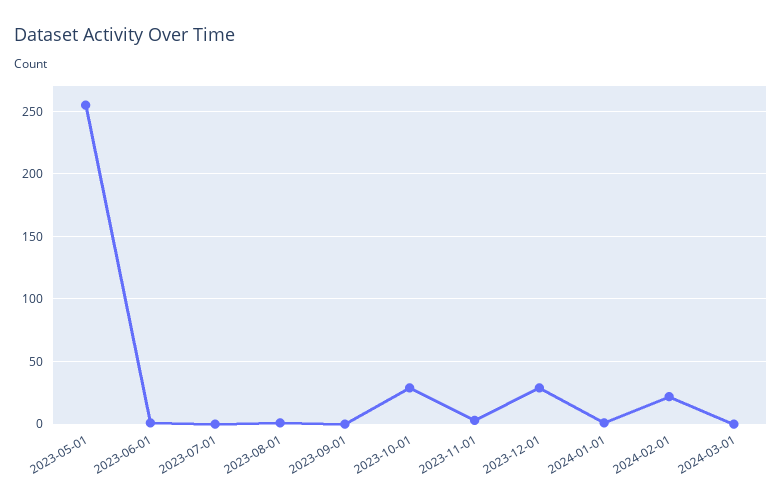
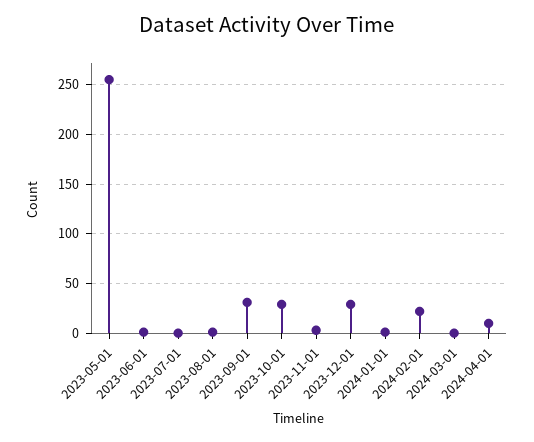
2023-09-01: 0 -> 30
2024-04-01: none -> 10

